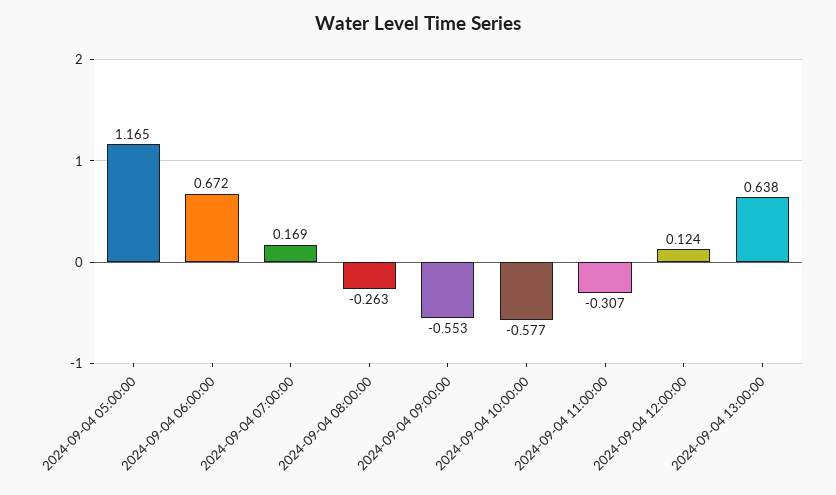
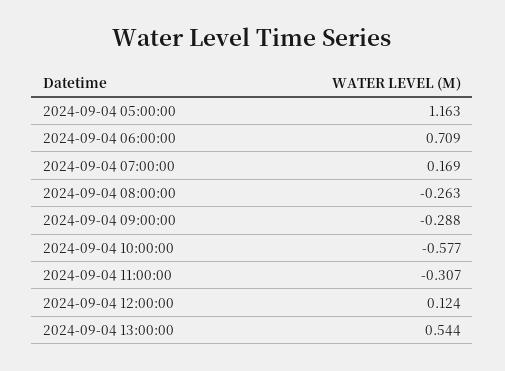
2024-09-04 05:00:00: 1.165 -> 1.163
2024-09-04 06:00:00: 0.672 -> 0.709
2024-09-04 09:00:00: -0.553 -> -0.288
2024-09-04 13:00:00: 0.638 -> 0.544

